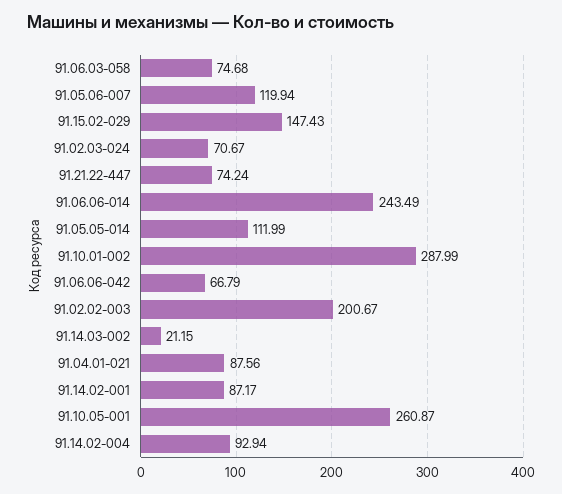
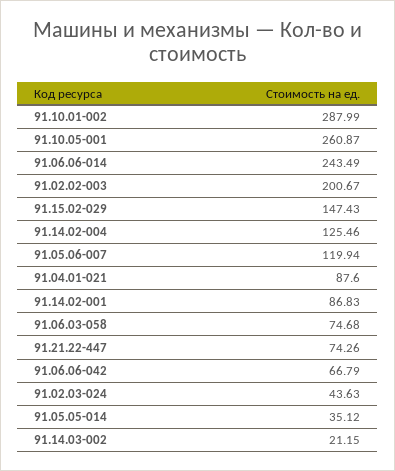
91.02.03-024: 70.67 -> 43.63
91.21.22-447: 74.24 -> 74.26
91.05.05-014: 111.99 -> 35.12
91.04.01-021: 87.56 -> 87.6
91.14.02-001: 87.17 -> 86.83
91.14.02-004: 92.94 -> 125.46

